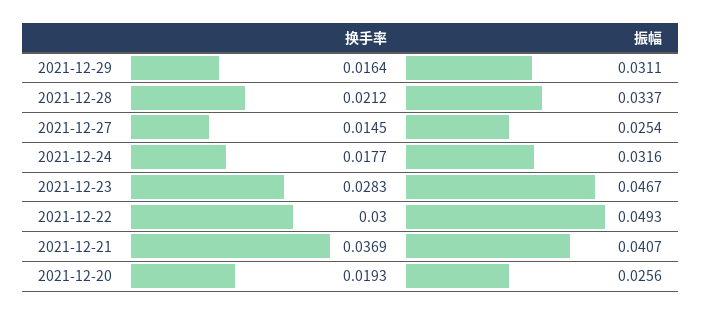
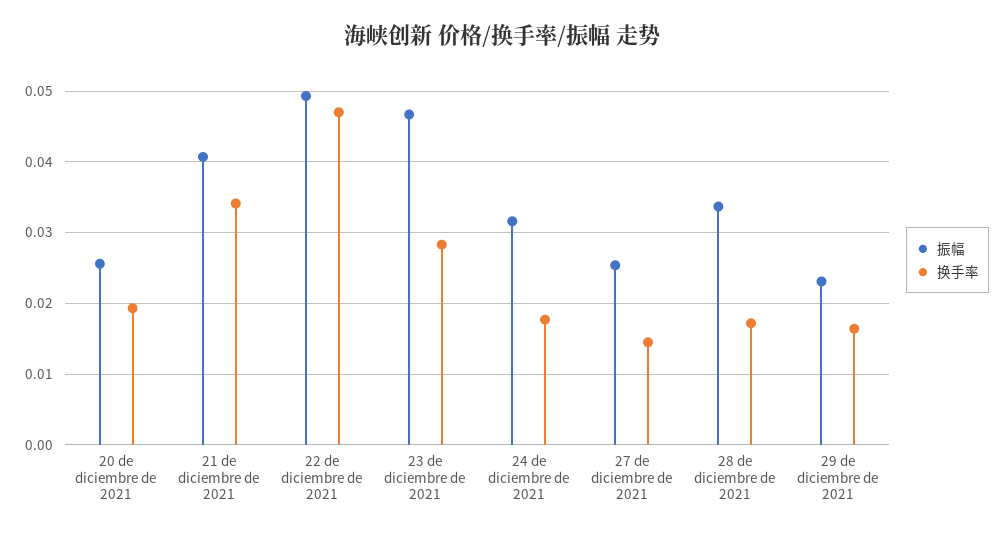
振幅, 2021-12-29: 0.0311 -> 0.023
换手率, 2021-12-28: 0.0212 -> 0.017
换手率, 2021-12-22: 0.03 -> 0.047
换手率, 2021-12-21: 0.0369 -> 0.034

